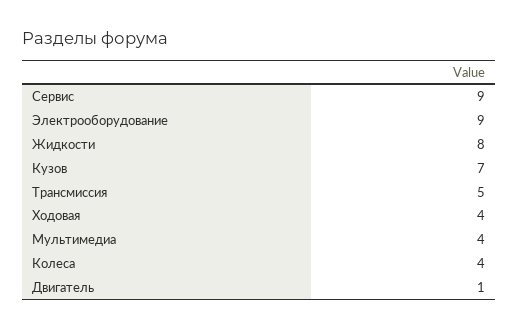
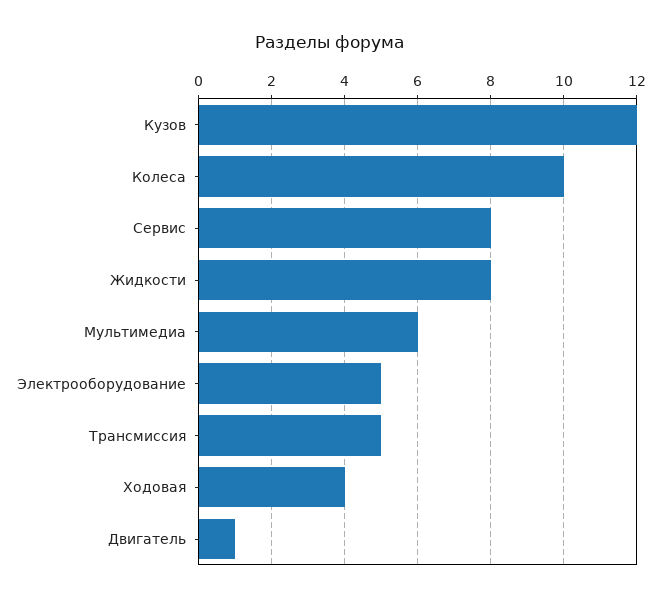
Сервис: 9 -> 8
Электрооборудование: 9 -> 5
Кузов: 7 -> 12
Мультимедиа: 4 -> 6
Колеса: 4 -> 10

